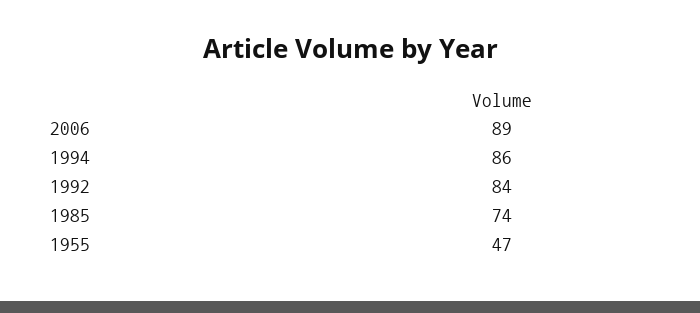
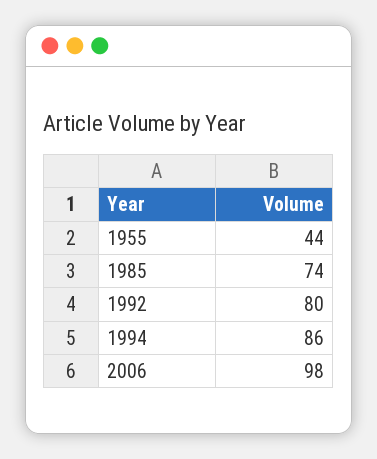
2006: 89 -> 98
1992: 84 -> 80
1955: 47 -> 44

